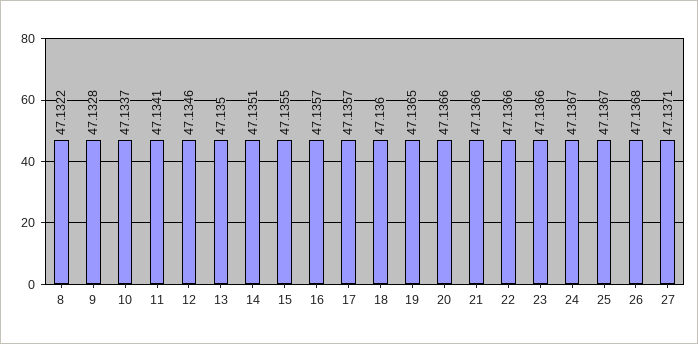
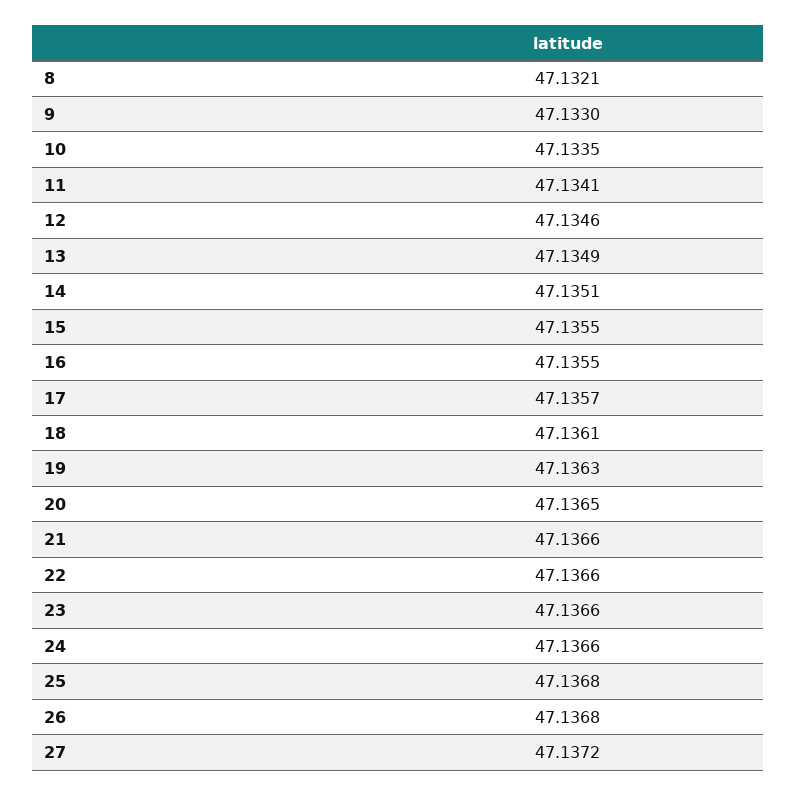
8: 47.1322 -> 47.1321
9: 47.1328 -> 47.133
10: 47.1337 -> 47.1335
13: 47.135 -> 47.1349
16: 47.1357 -> 47.1355
18: 47.136 -> 47.1361
19: 47.1365 -> 47.1363
20: 47.1366 -> 47.1365
24: 47.1367 -> 47.1366
25: 47.1367 -> 47.1368
27: 47.1371 -> 47.1372

